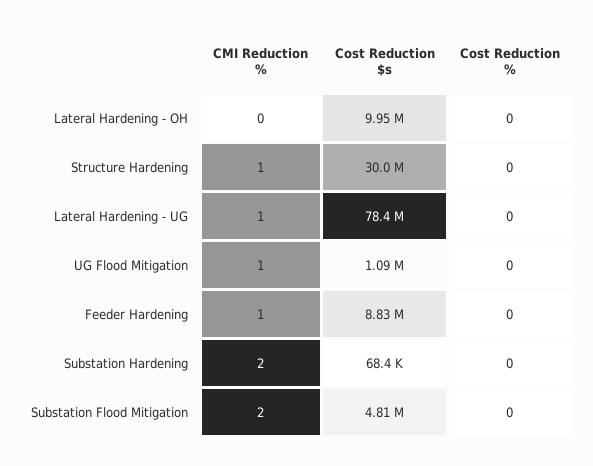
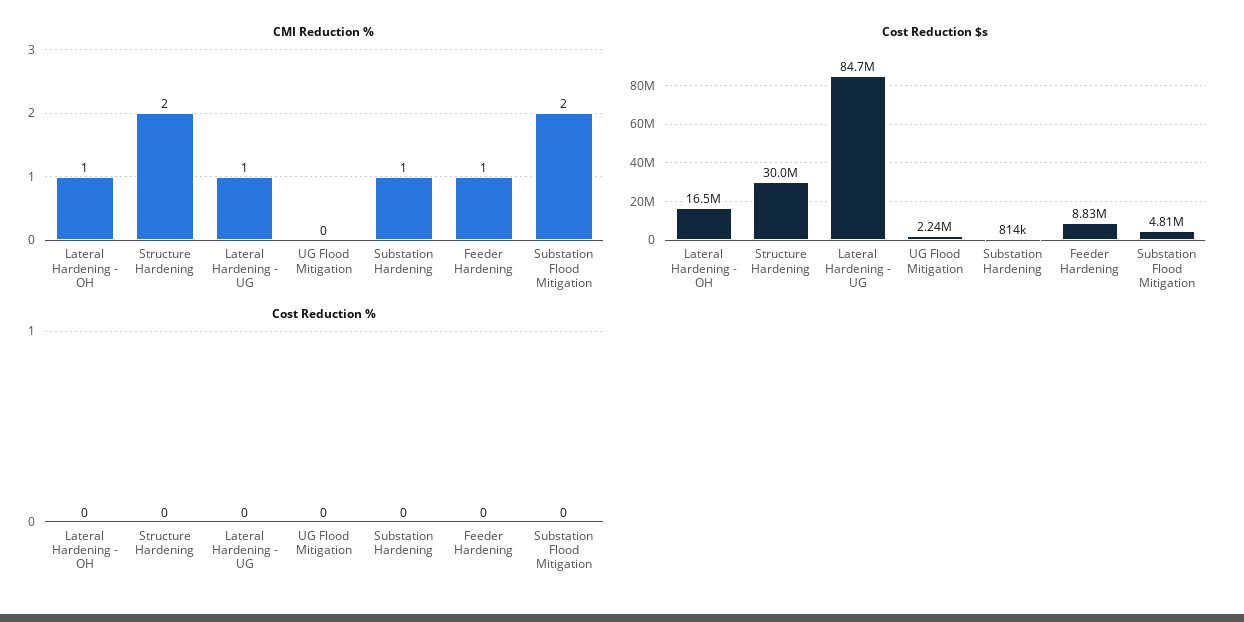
CMI Reduction %, Lateral Hardening - OH: 0 -> 1
Cost Reduction $s, Lateral Hardening - OH: 9950000 -> 16500000
CMI Reduction %, Structure Hardening: 1 -> 2
Cost Reduction $s, Lateral Hardening - UG: 78400000 -> 84700000
CMI Reduction %, UG Flood Mitigation: 1 -> 0
Cost Reduction $s, UG Flood Mitigation: 1090000 -> 2240000
CMI Reduction %, Substation Hardening: 2 -> 1
Cost Reduction $s, Substation Hardening: 68400 -> 814000

